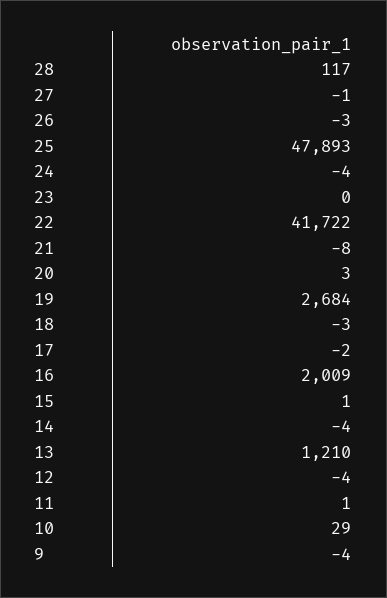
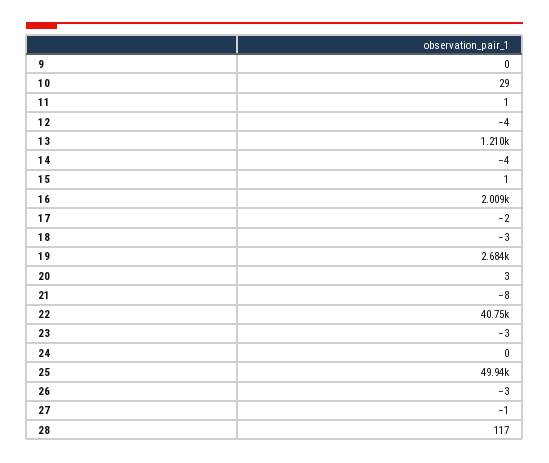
25: 47893 -> 49940
24: -4 -> 0
23: 0 -> -3
22: 41722 -> 40750
9: -4 -> 0

